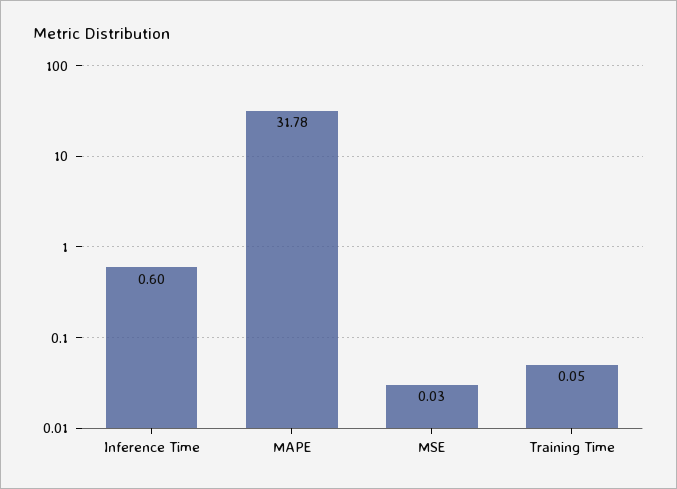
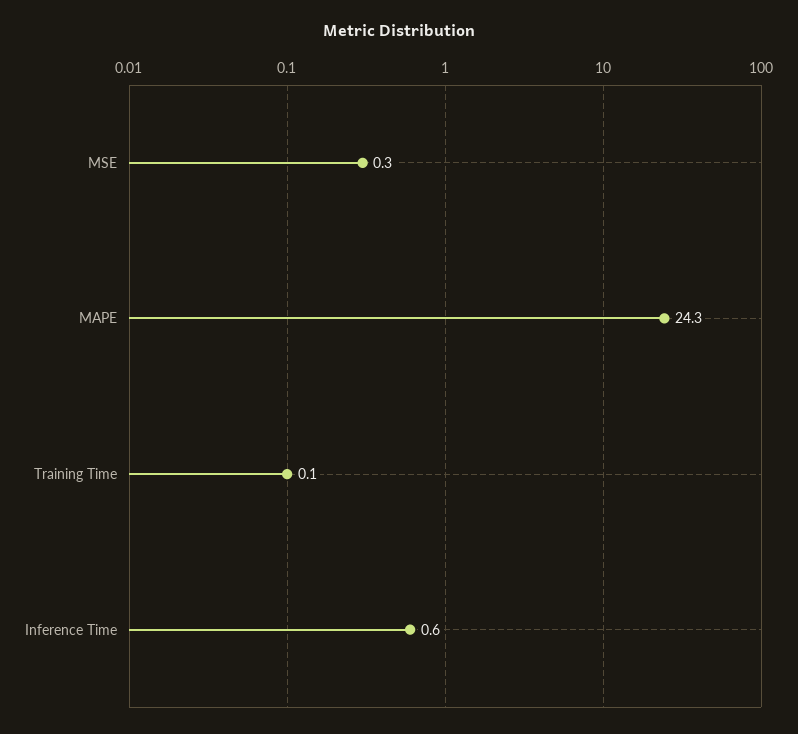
MAPE: 31.78 -> 24.3
MSE: 0.03 -> 0.3

